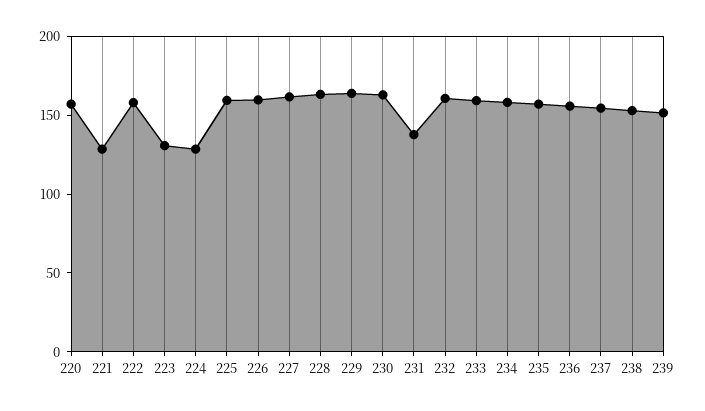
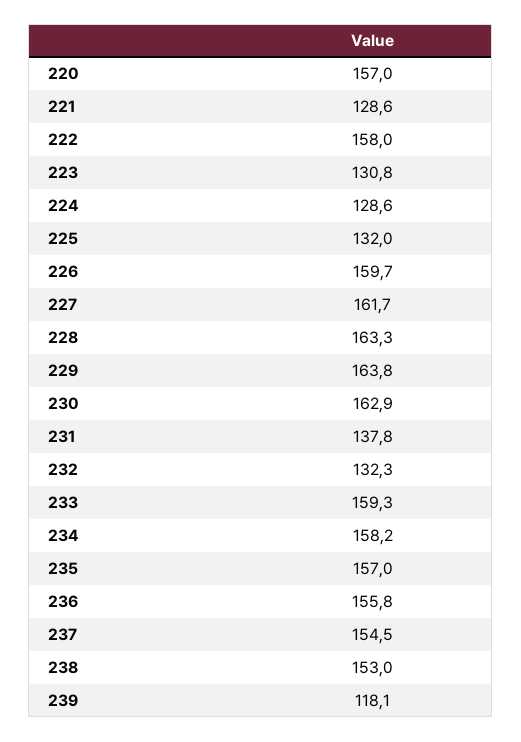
225: 160 -> 132
232: 160 -> 132.3
239: 150 -> 118.1

